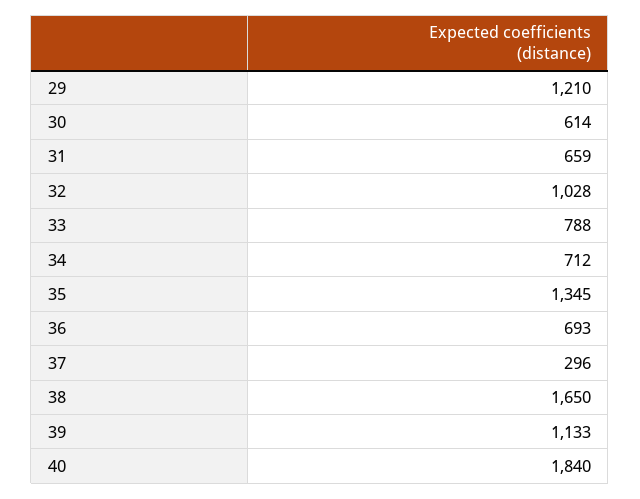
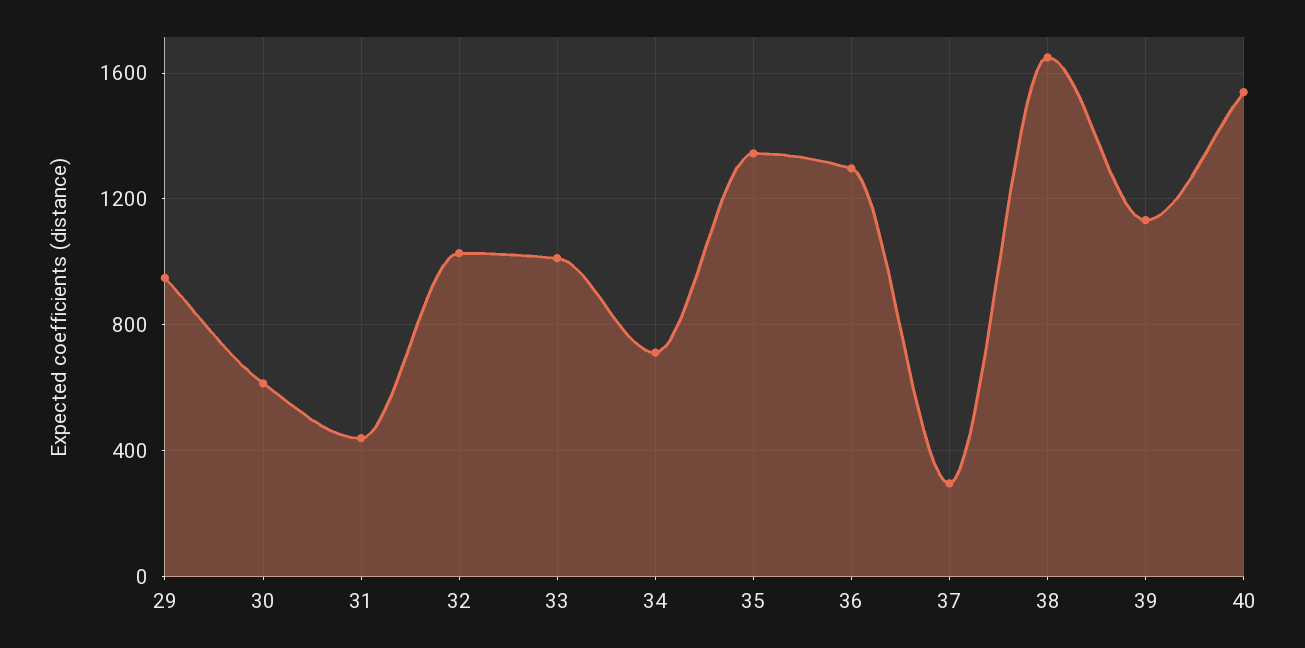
29: 1210 -> 950
31: 659 -> 450
33: 788 -> 1000
36: 693 -> 1300
40: 1840 -> 1550

